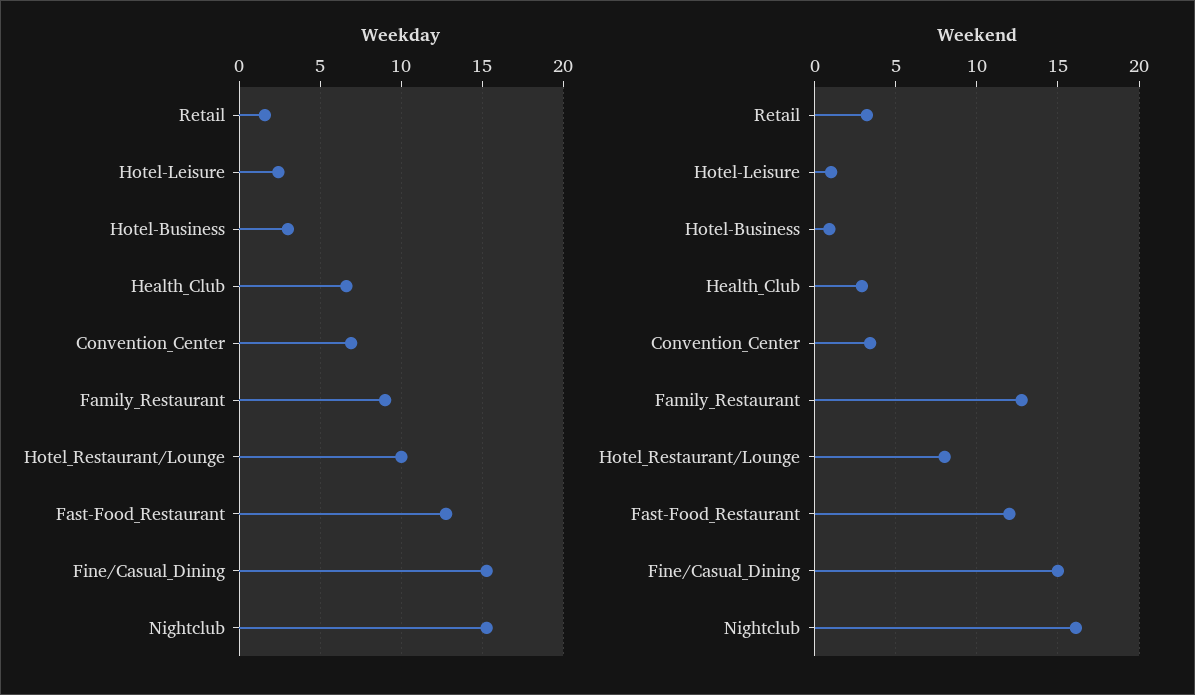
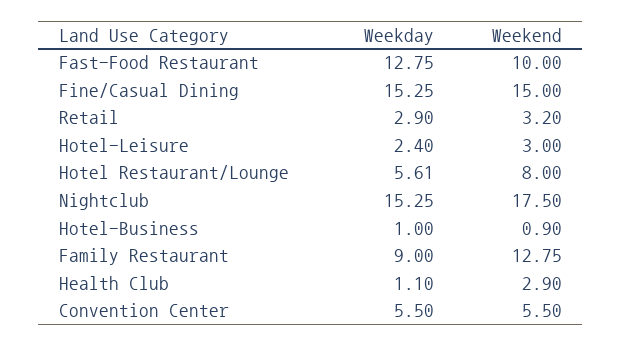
Weekday, Retail: 1.5 -> 2.9
Weekday, Hotel-Business: 3 -> 1
Weekday, Health_Club: 6.5 -> 1.1
Weekday, Convention_Center: 7 -> 5.5
Weekday, Hotel_Restaurant/Lounge: 10 -> 5.61
Weekend, Hotel-Leisure: 1 -> 3
Weekend, Convention_Center: 3.5 -> 5.5
Weekend, Fast-Food_Restaurant: 12 -> 10
Weekend, Nightclub: 16 -> 17.5

